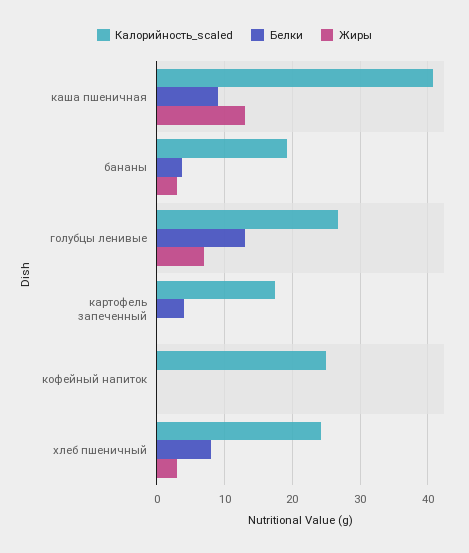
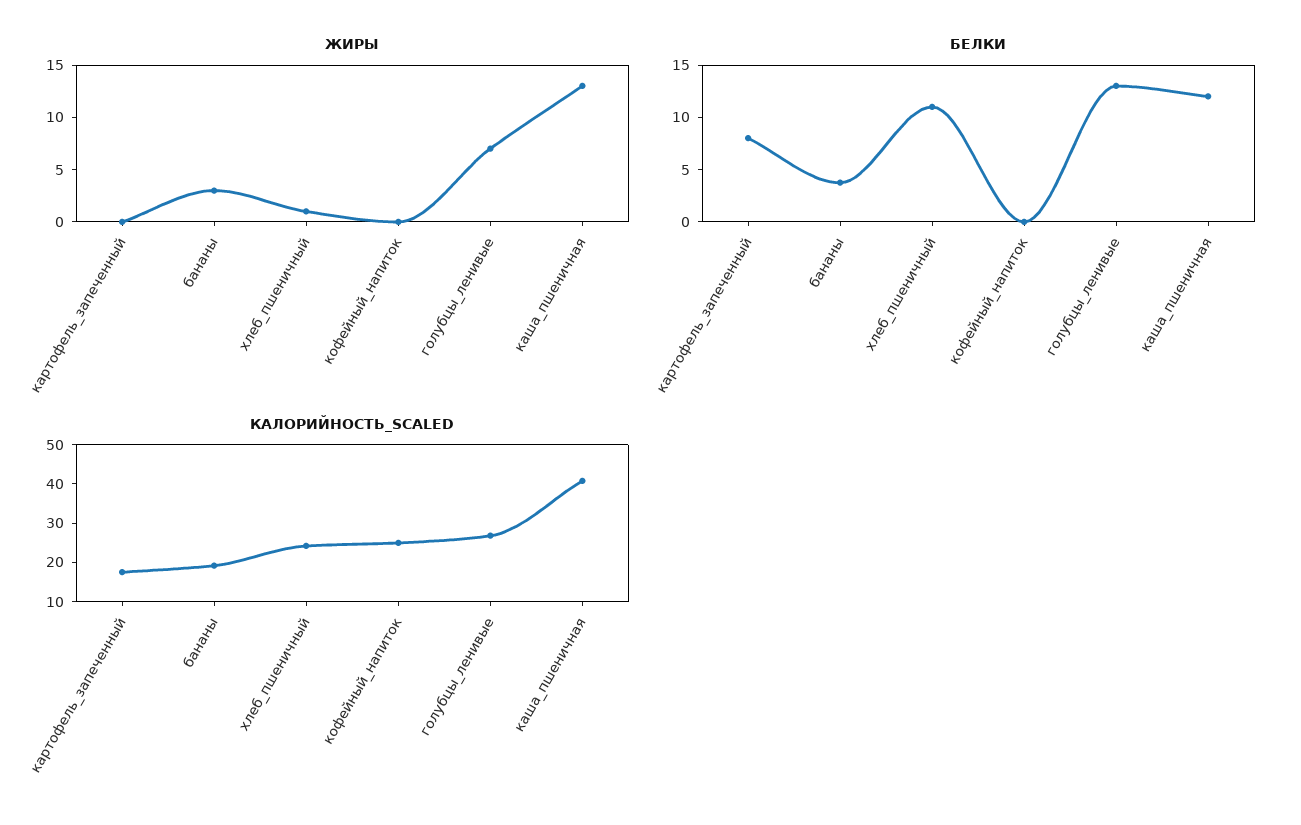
Белки, каша пшеничная: 9 -> 12
Белки, картофель запеченный: 4 -> 8
Белки, хлеб пшеничный: 8 -> 11
Жиры, хлеб пшеничный: 3 -> 1

